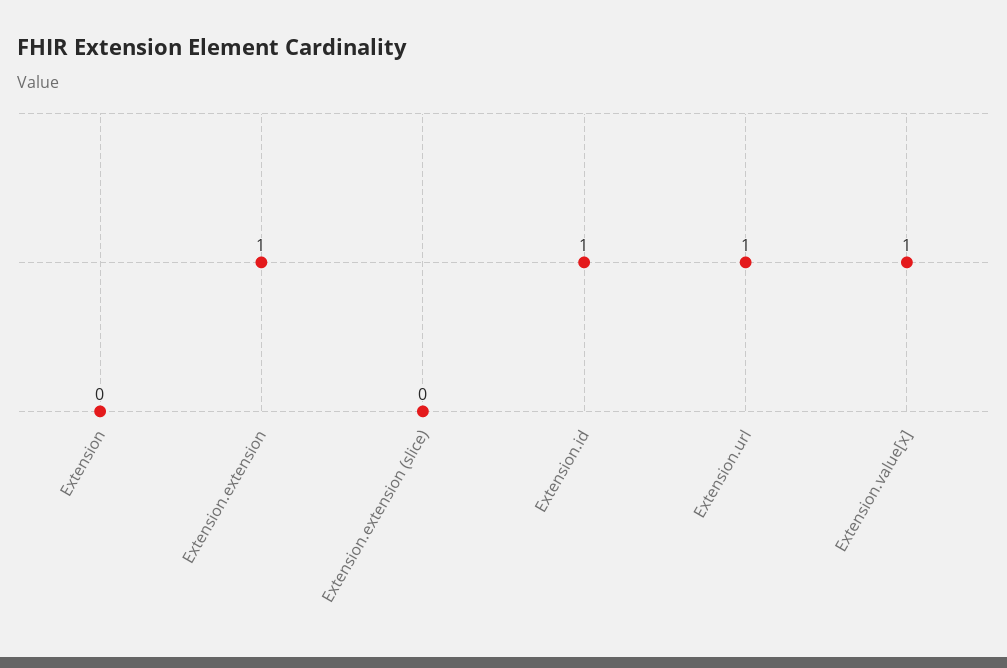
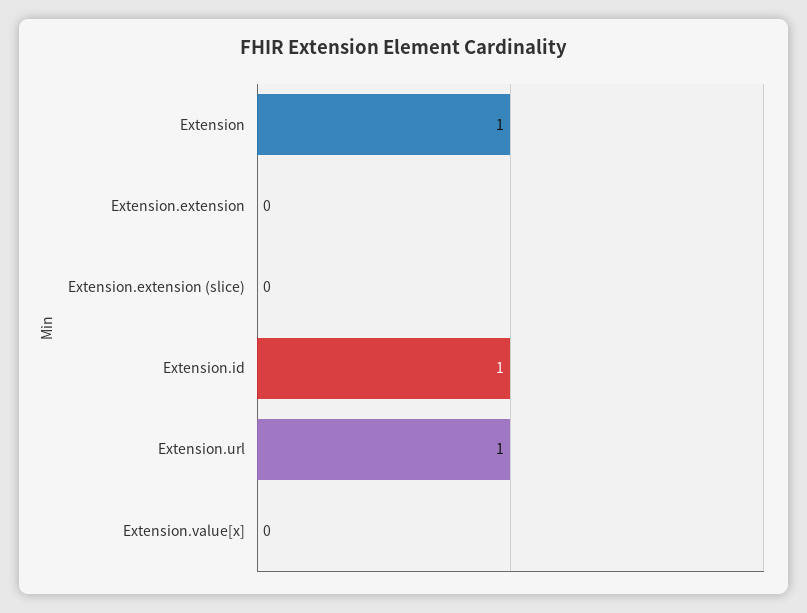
Extension: 0 -> 1
Extension.extension: 1 -> 0
Extension.value[x]: 1 -> 0

